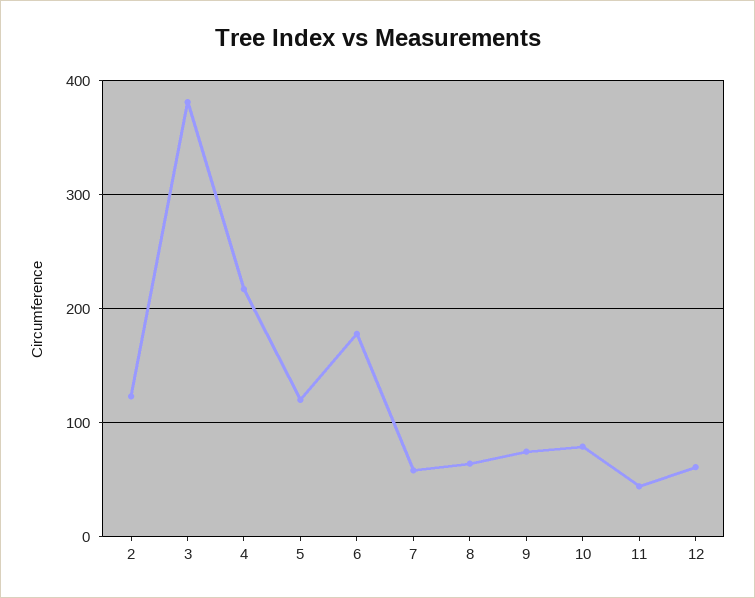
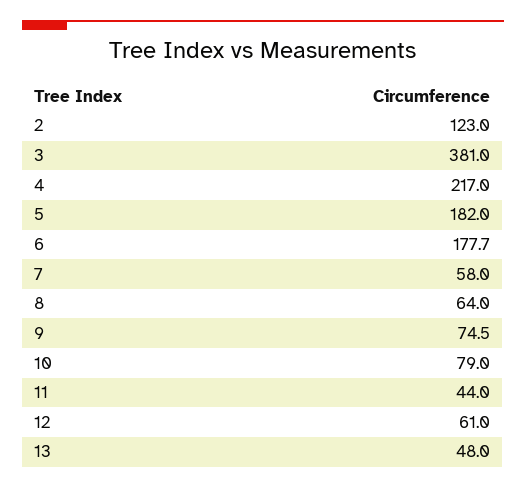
5: 120 -> 182
13: none -> 48

